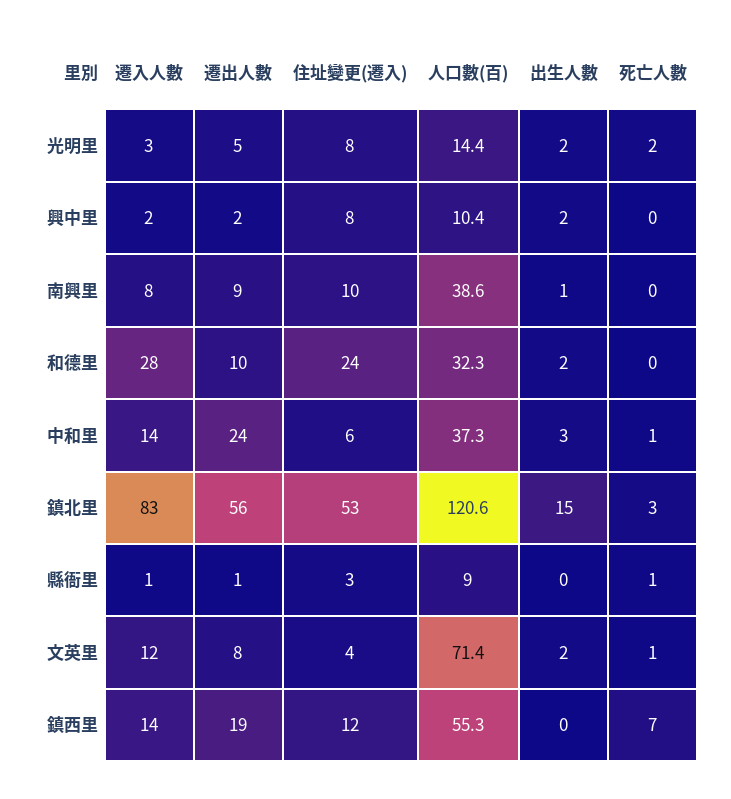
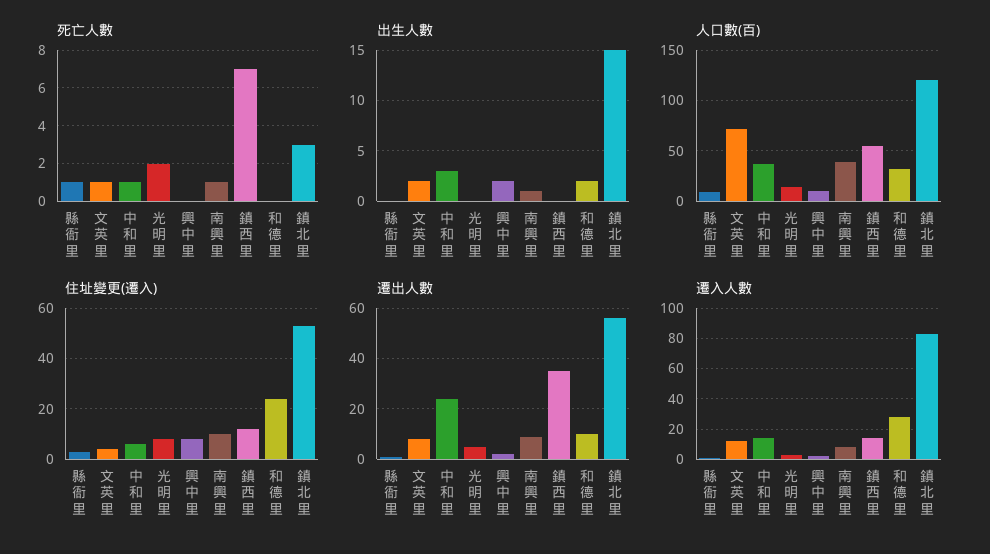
出生人數, 光明里: 2 -> 0
死亡人數, 南興里: 0 -> 1
遷出人數, 鎮西里: 19 -> 35

